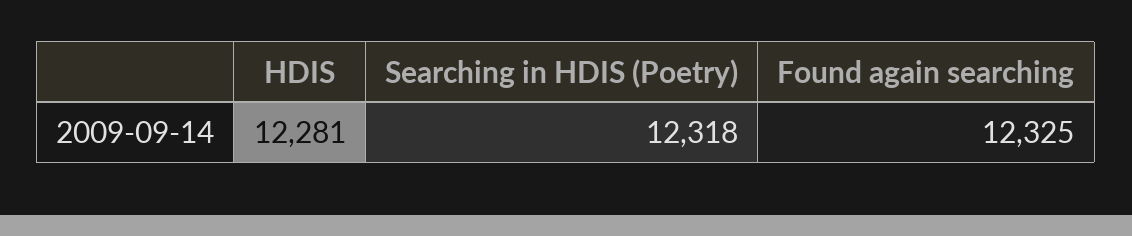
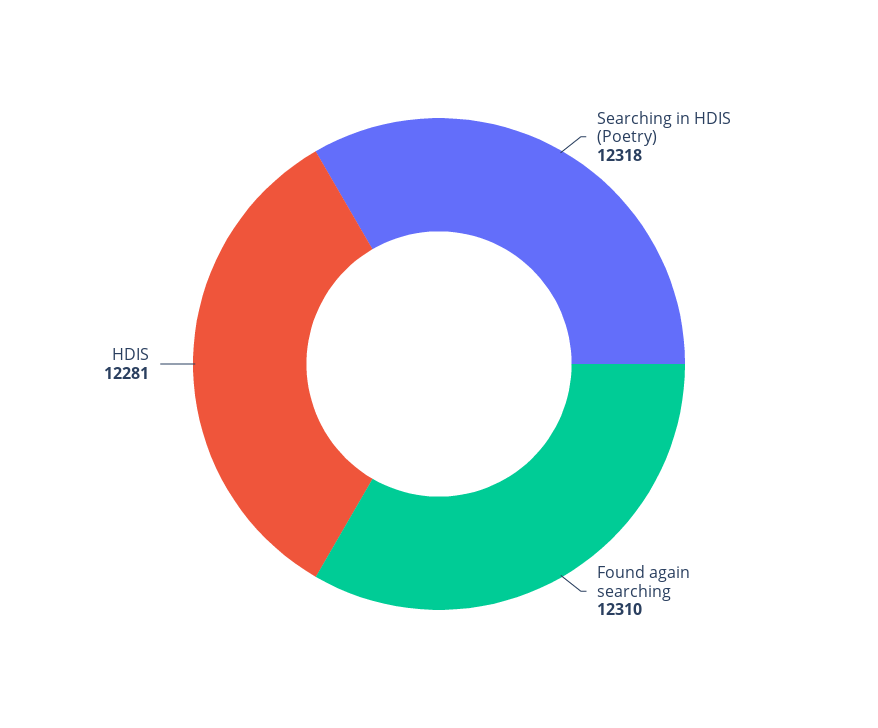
Found again searching: 12325 -> 12310

